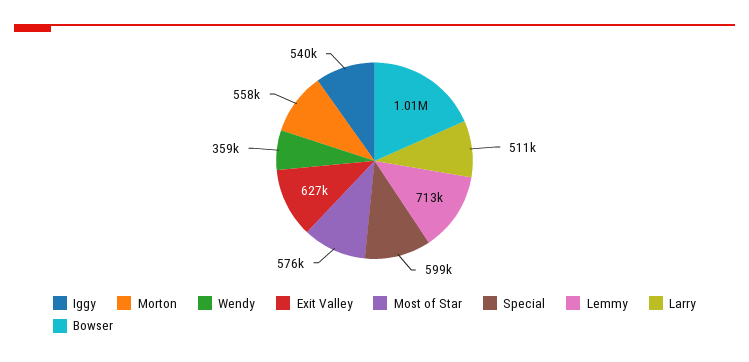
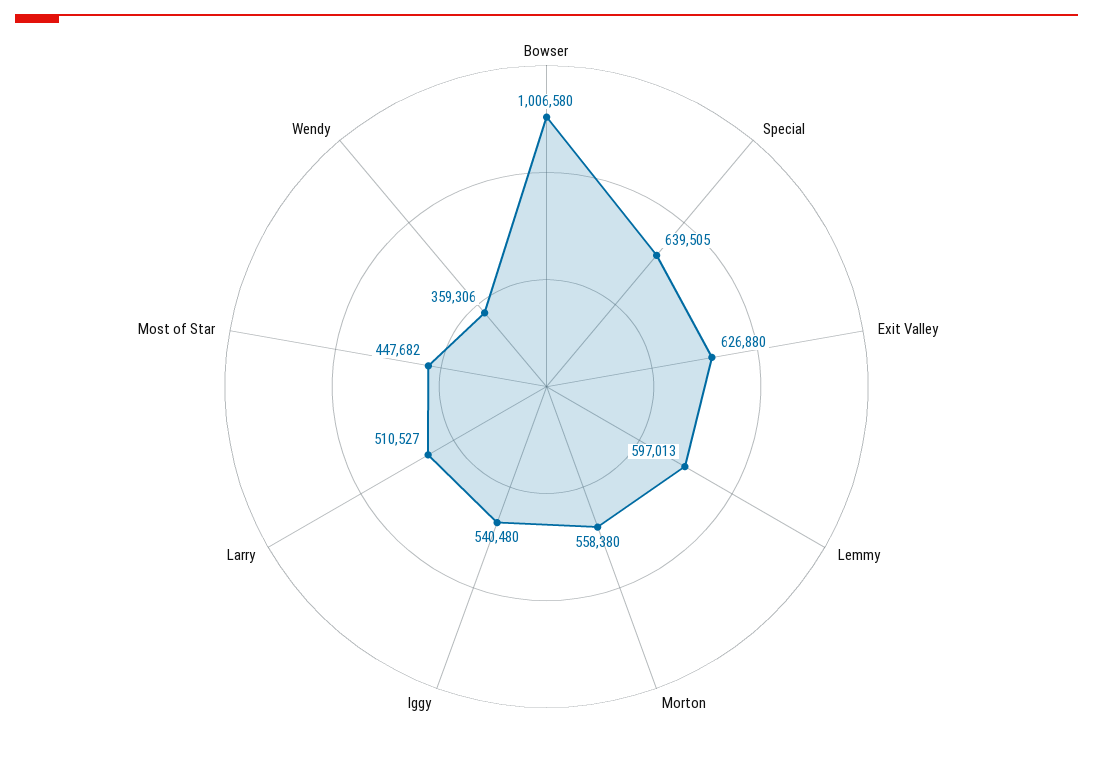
Most of Star: 576000 -> 447682
Special: 599000 -> 639505
Lemmy: 713000 -> 597013

